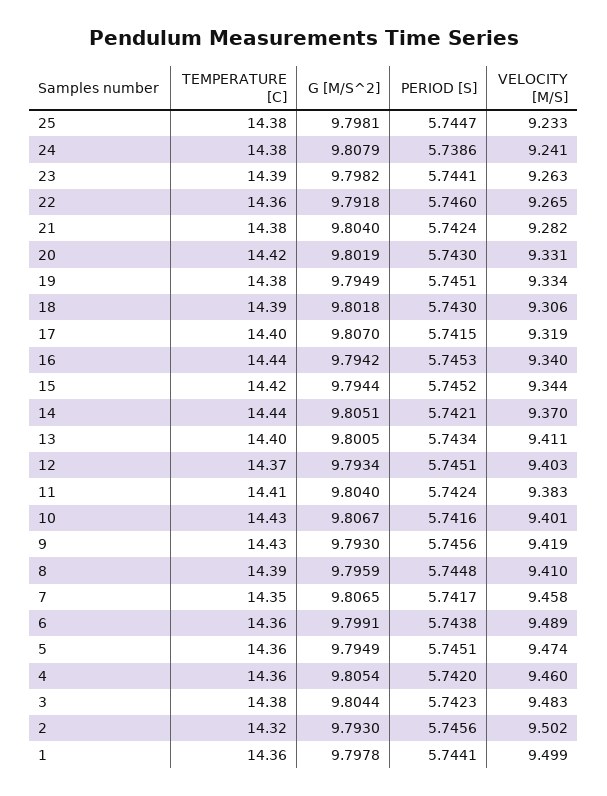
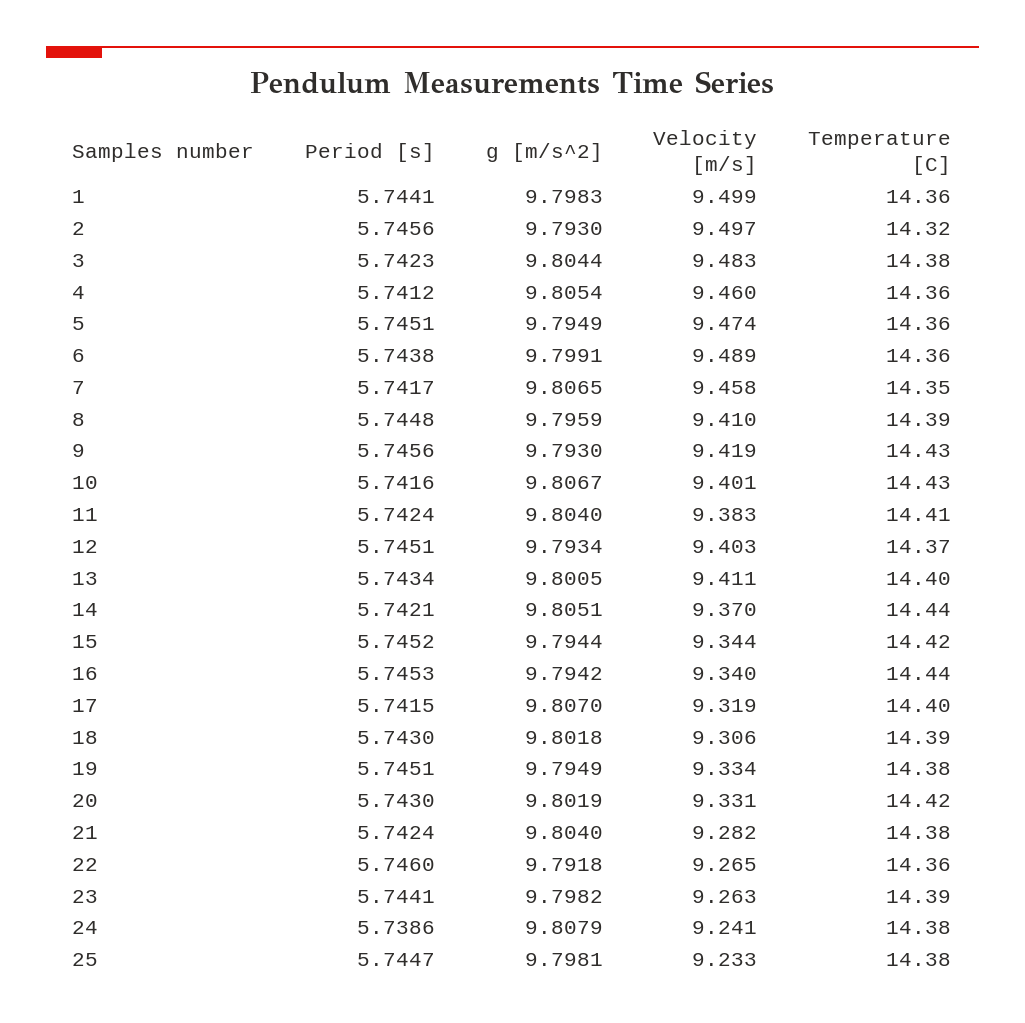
PERIOD [S], 4: 5.742 -> 5.7412
VELOCITY [M/S], 2: 9.502 -> 9.497
G [M/S^2], 1: 9.7978 -> 9.7983

